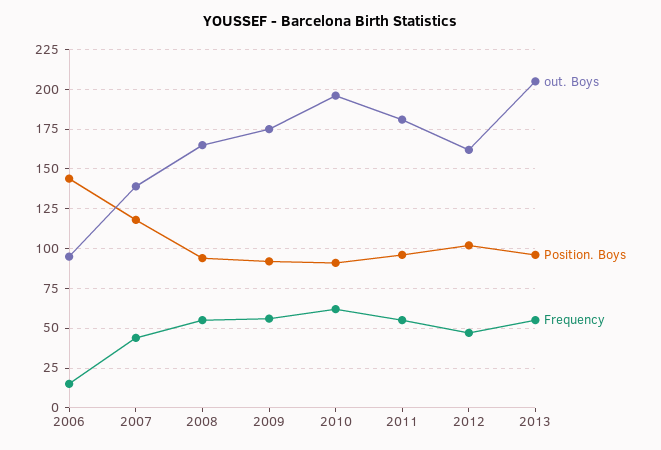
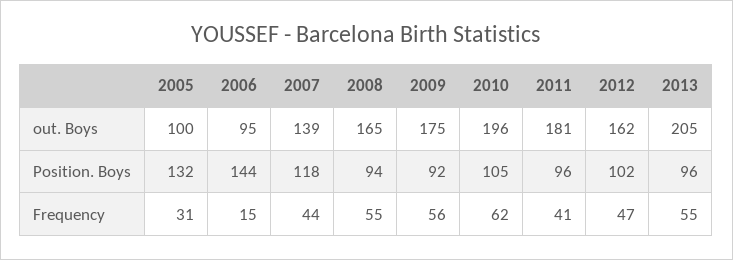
Position. Boys, 2010: 90 -> 105
Frequency, 2011: 55 -> 41
out. Boys, 2005: none -> 100
Position. Boys, 2005: none -> 132
Frequency, 2005: none -> 31

